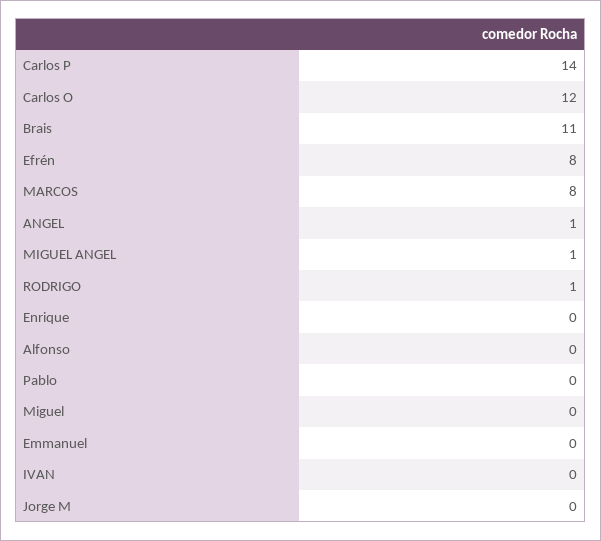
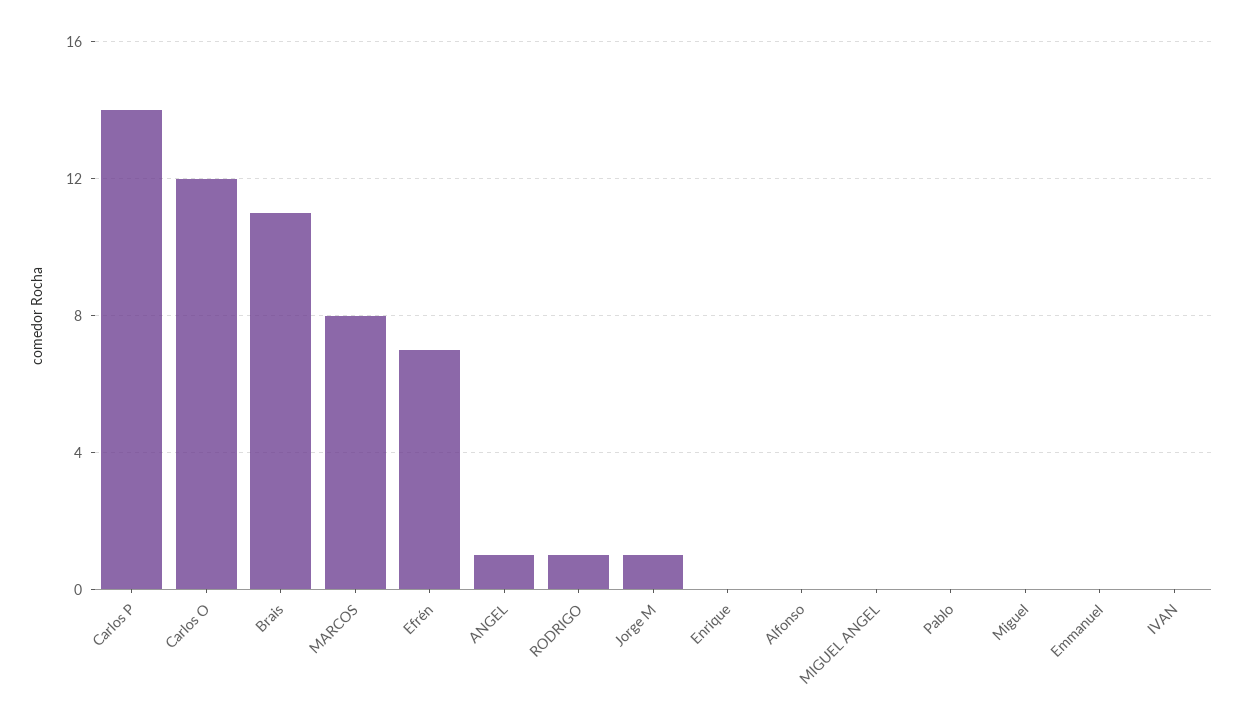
Efrén: 8 -> 7
MIGUEL ANGEL: 1 -> 0
Jorge M: 0 -> 1

